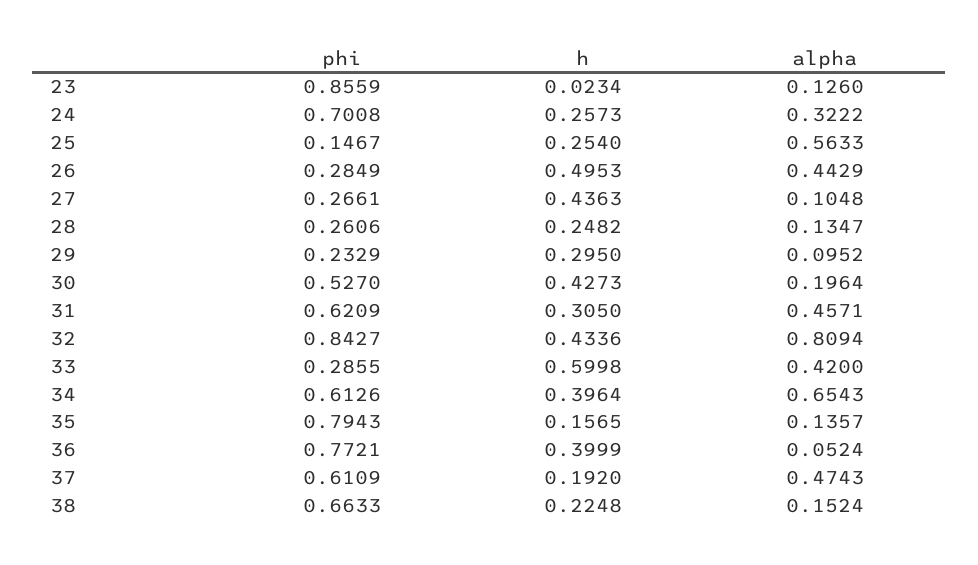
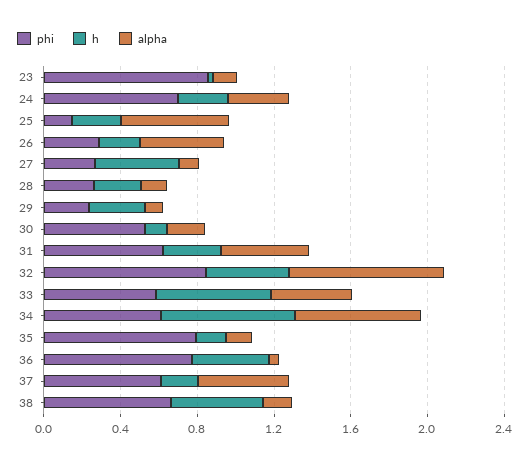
h, 26: 0.4953 -> 0.2
h, 30: 0.4273 -> 0.1
phi, 33: 0.2855 -> 0.6
h, 34: 0.3964 -> 0.7
h, 38: 0.2248 -> 0.5

